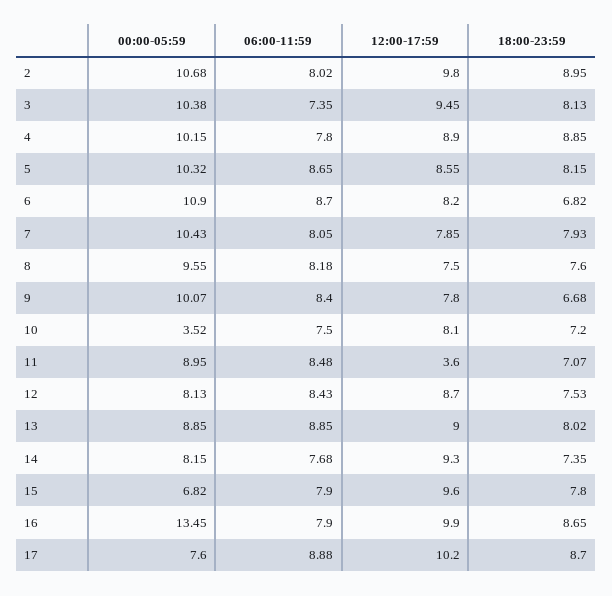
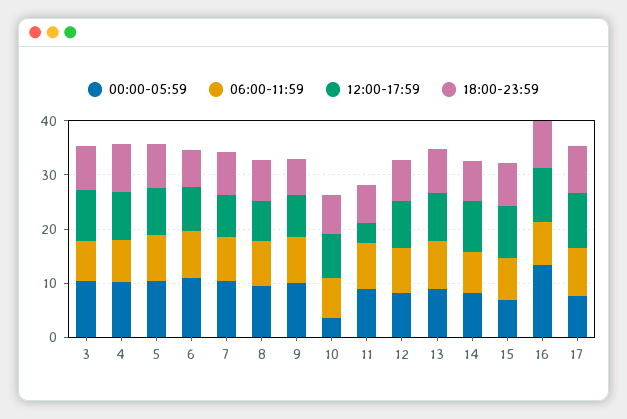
00:00-05:59, 2: 10.68 -> none
06:00-11:59, 2: 8.02 -> none
12:00-17:59, 2: 9.8 -> none
18:00-23:59, 2: 8.95 -> none

